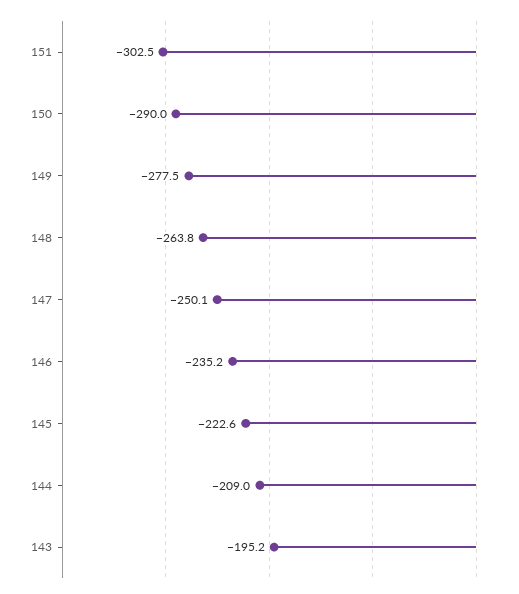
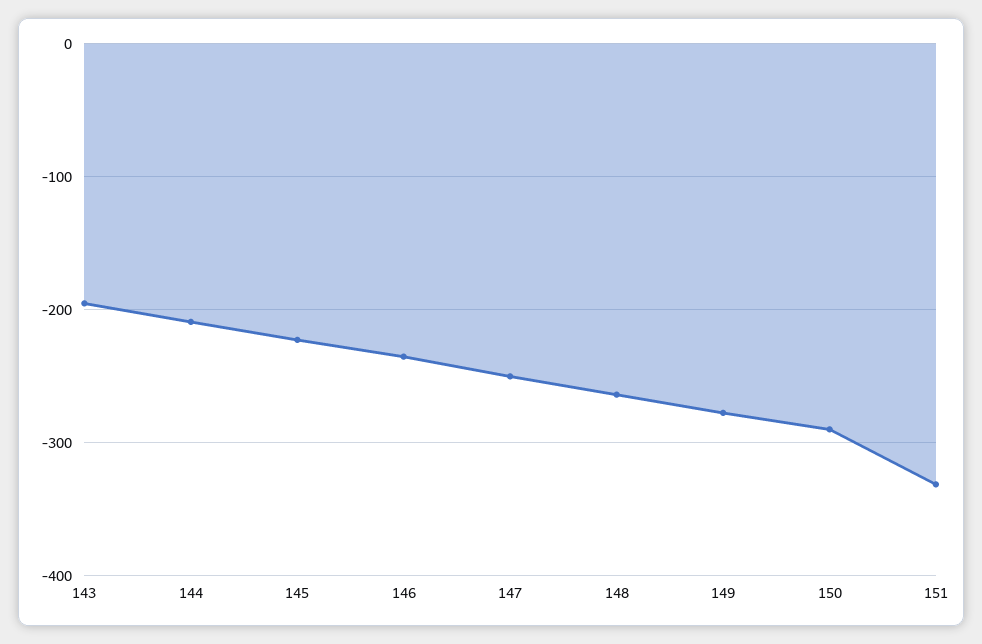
151: -302.5 -> -330

